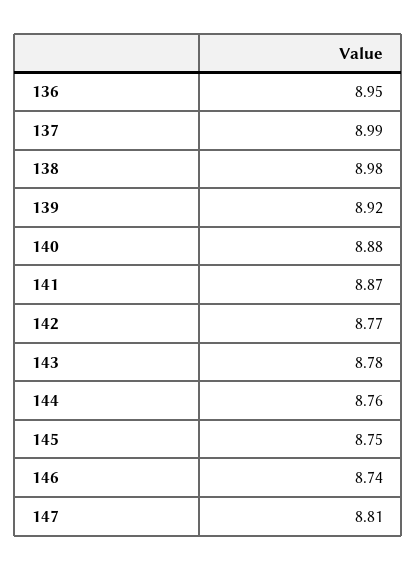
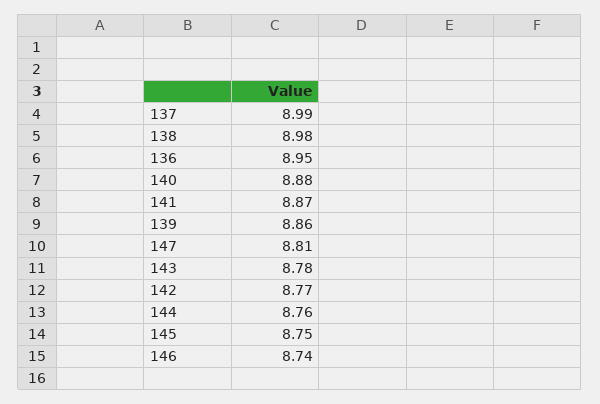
139: 8.92 -> 8.86

